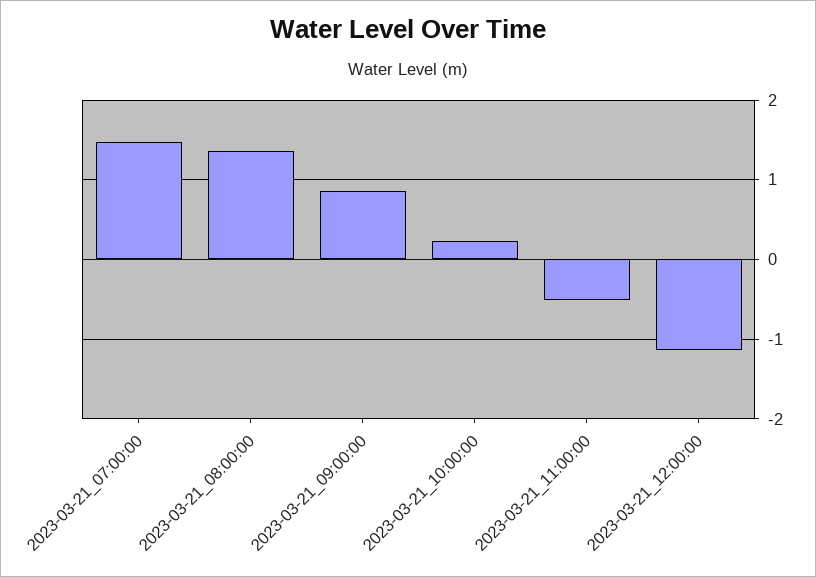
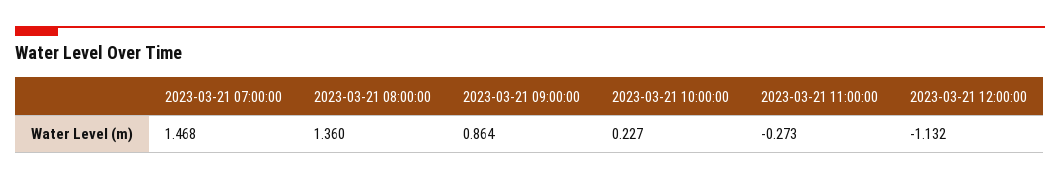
2023-03-21_11:00:00: -0.5 -> -0.273

